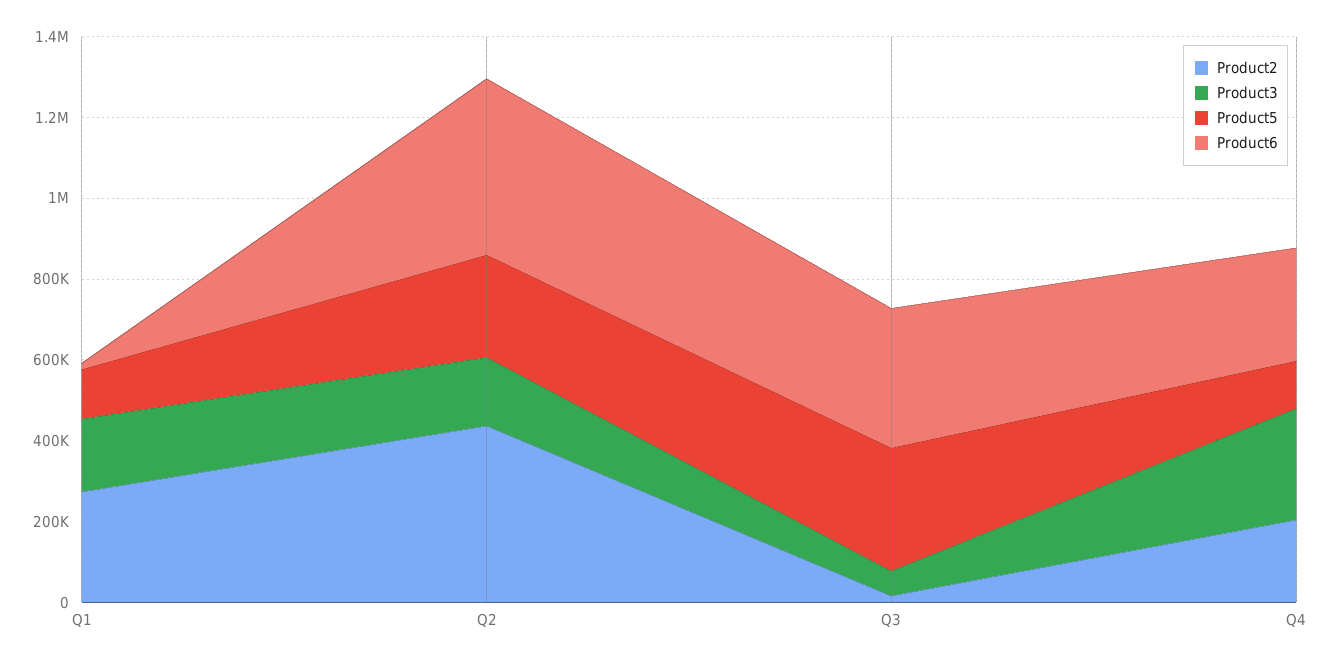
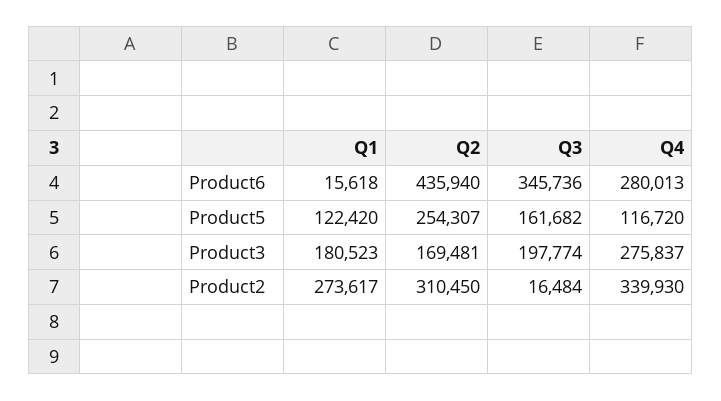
Product2, Q2: 450000 -> 310450
Product3, Q3: 50000 -> 197774
Product5, Q3: 300000 -> 161682
Product2, Q4: 200000 -> 339930

